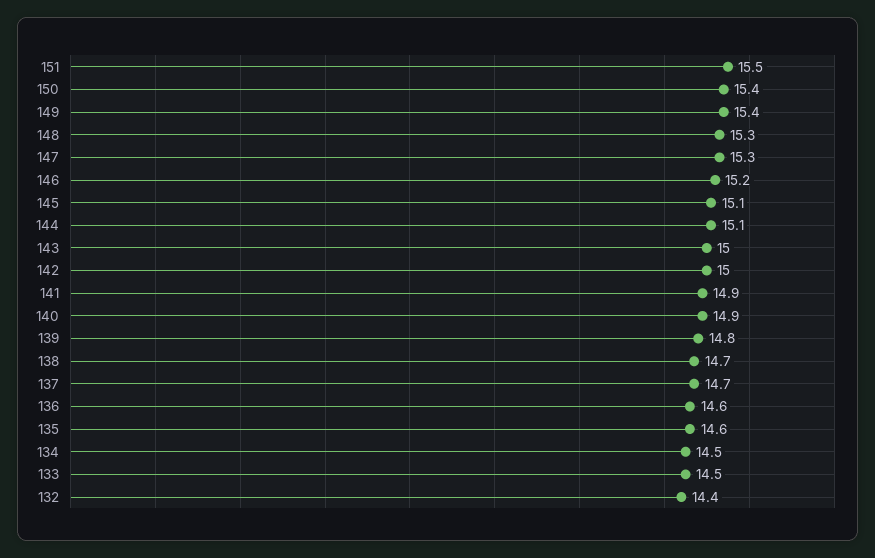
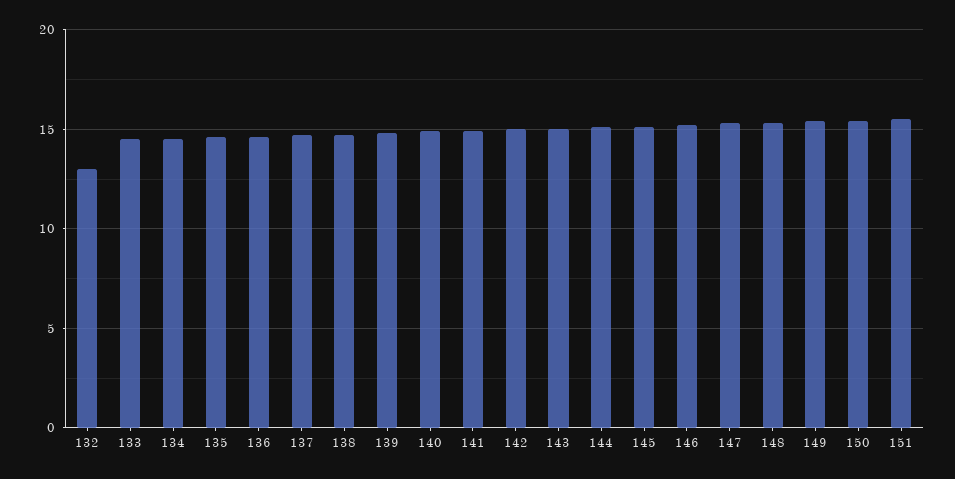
132: 14.4 -> 13

